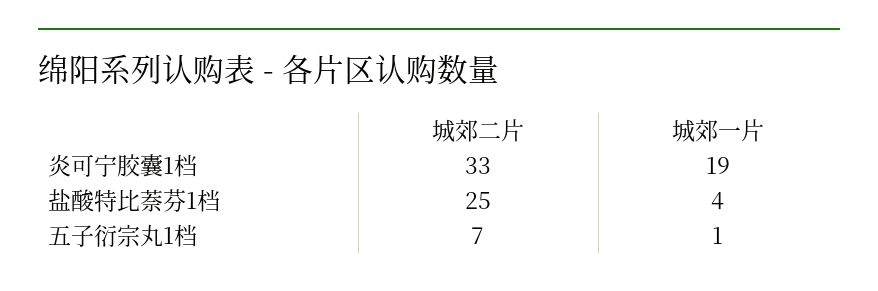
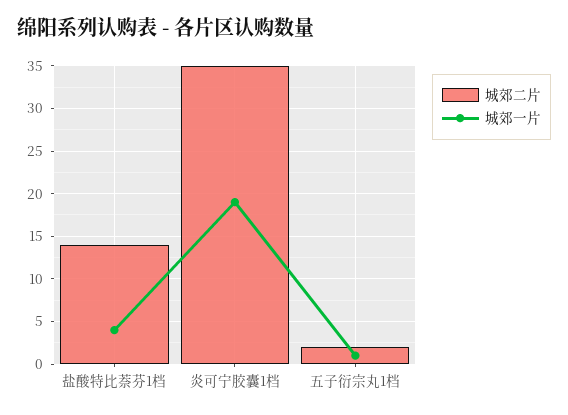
城郊二片, 炎可宁胶囊1档: 33 -> 35
城郊二片, 盐酸特比萘芬1档: 25 -> 14
城郊二片, 五子衍宗丸1档: 7 -> 2

